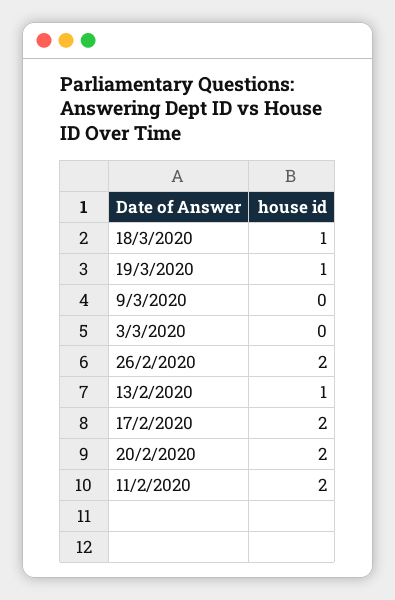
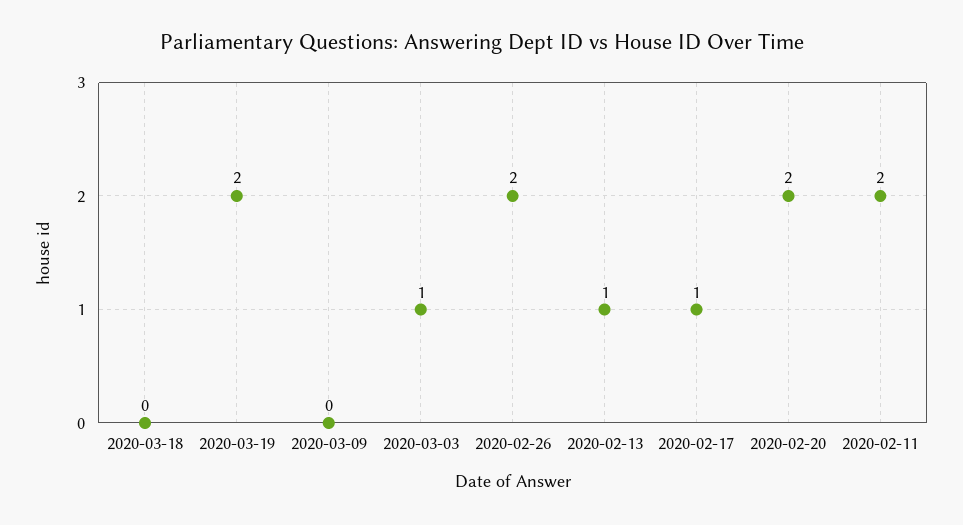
18/3/2020: 1 -> 0
19/3/2020: 1 -> 2
3/3/2020: 0 -> 1
17/2/2020: 2 -> 1

